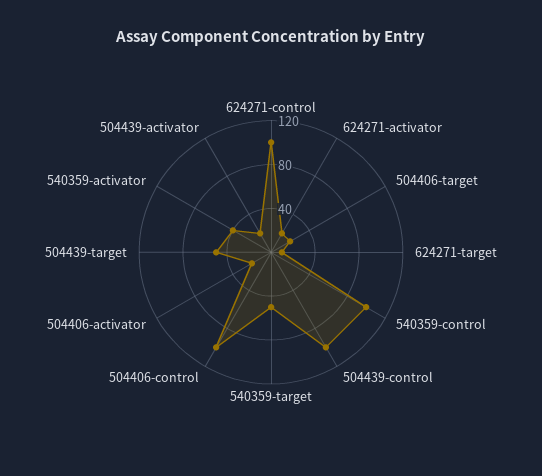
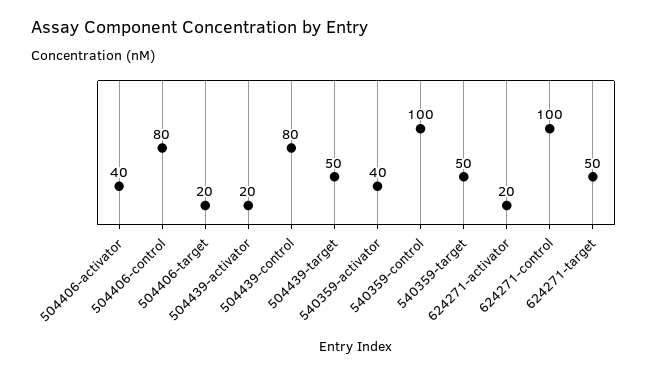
624271-target: 10 -> 50
504439-control: 100 -> 80
504406-control: 100 -> 80
504406-activator: 20 -> 40

